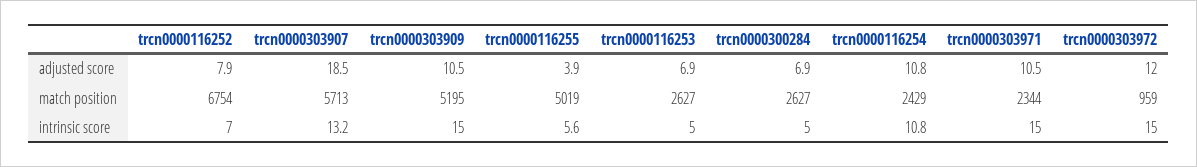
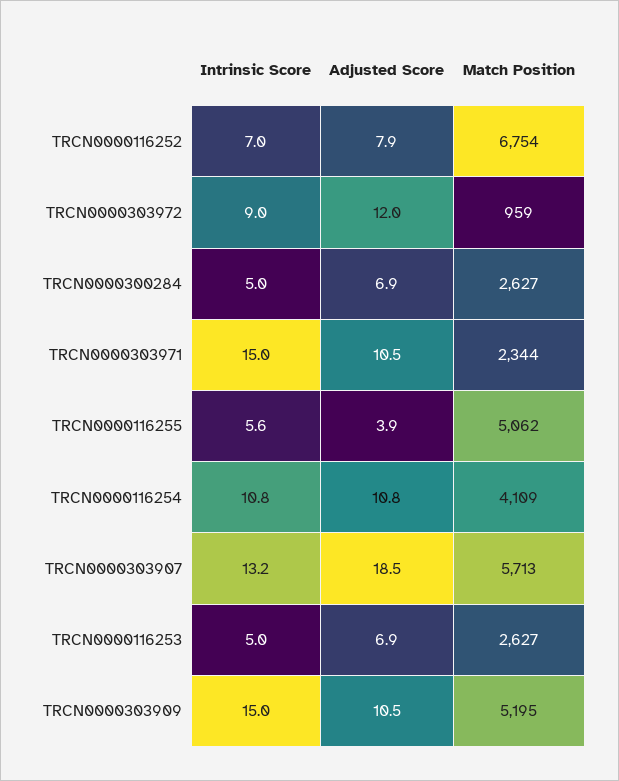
trcn0000116255, match position: 5019 -> 5062
trcn0000116254, match position: 2429 -> 4109
trcn0000303972, intrinsic score: 15 -> 9

